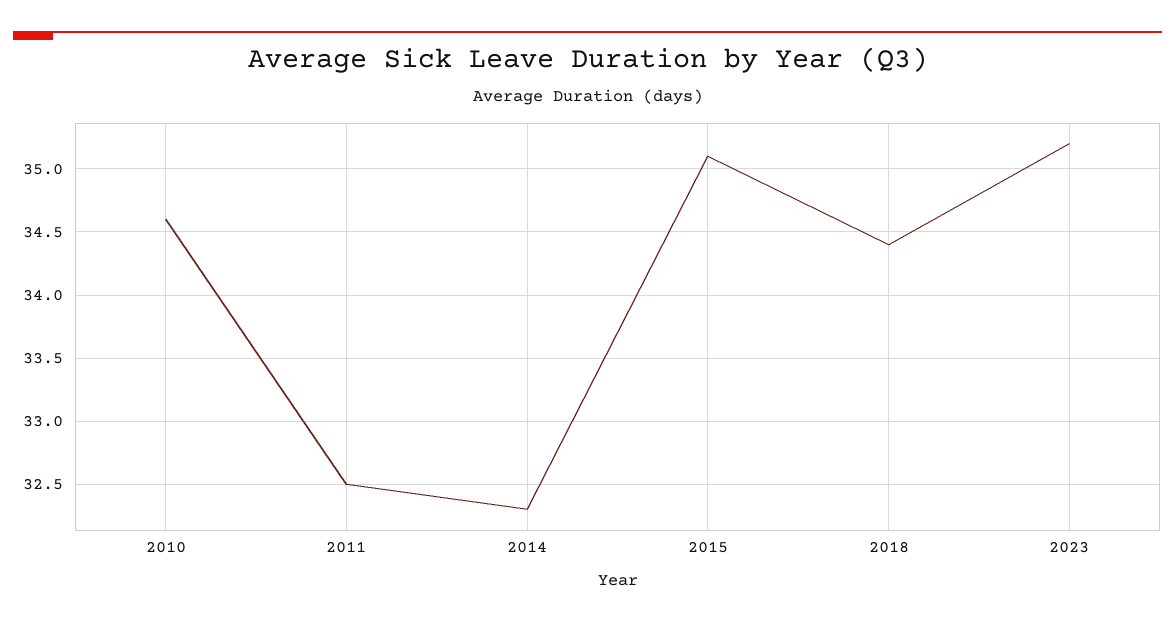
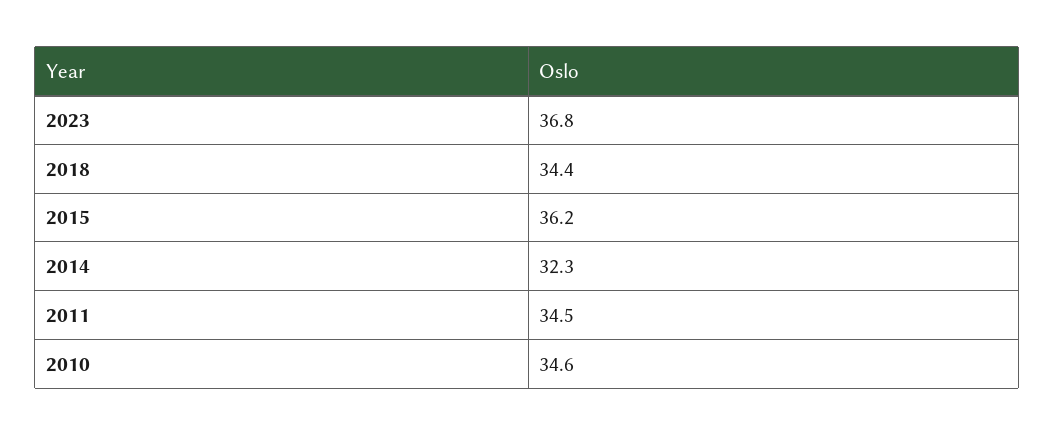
2011: 32.5 -> 34.5
2015: 35.1 -> 36.2
2023: 35.2 -> 36.8

